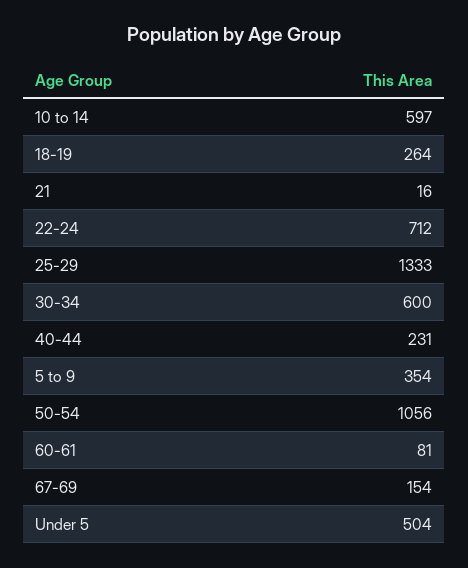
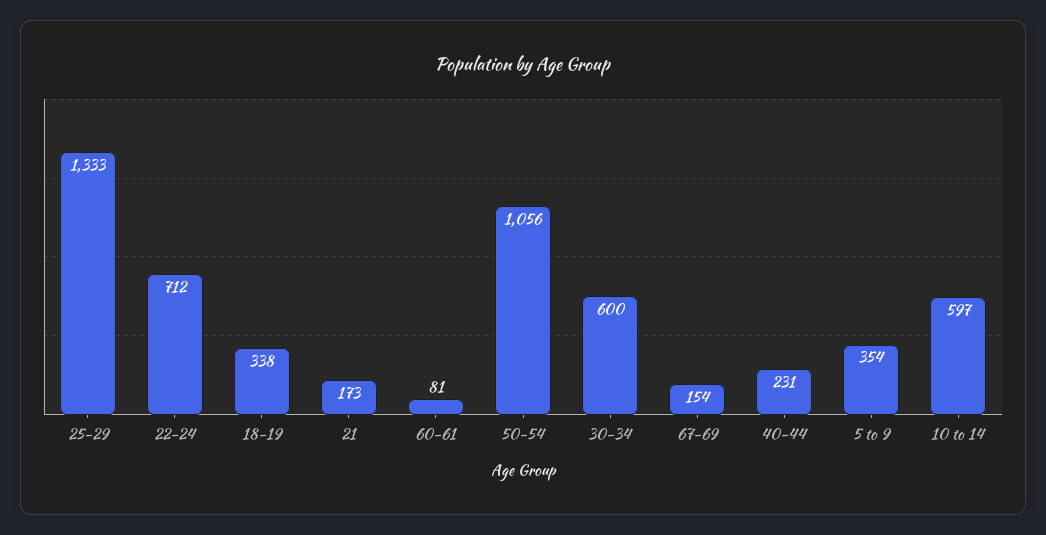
18-19: 264 -> 338
21: 16 -> 173
Under 5: 504 -> none

